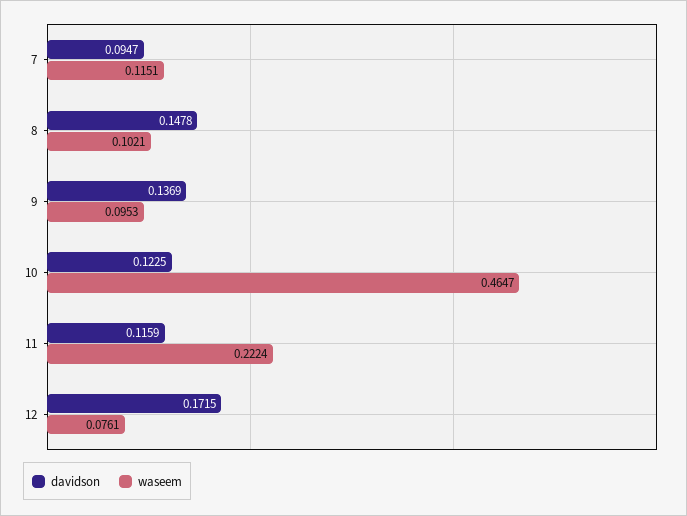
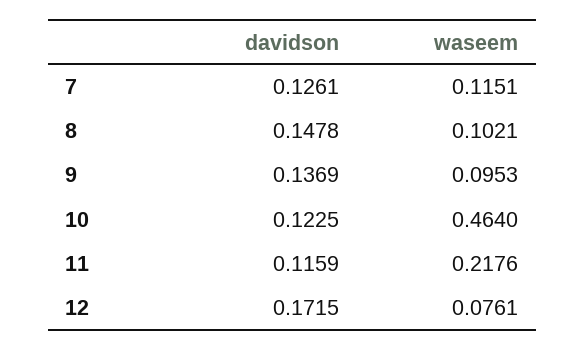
davidson, 7: 0.0947 -> 0.1261
waseem, 10: 0.4647 -> 0.464
waseem, 11: 0.2224 -> 0.2176

